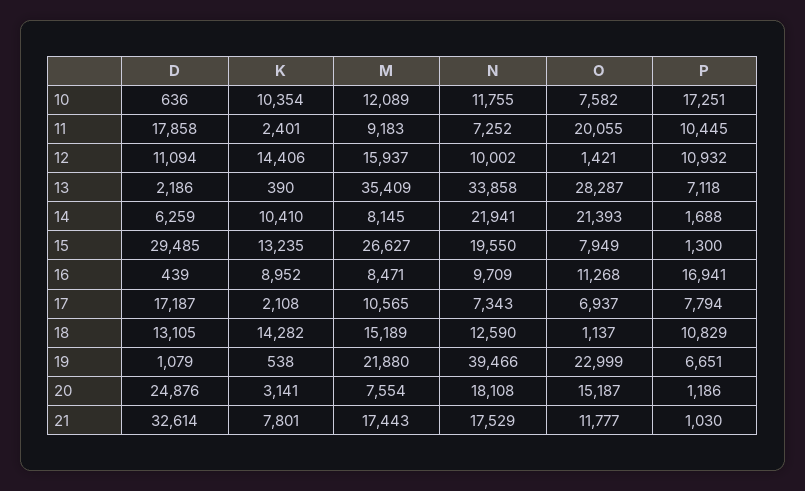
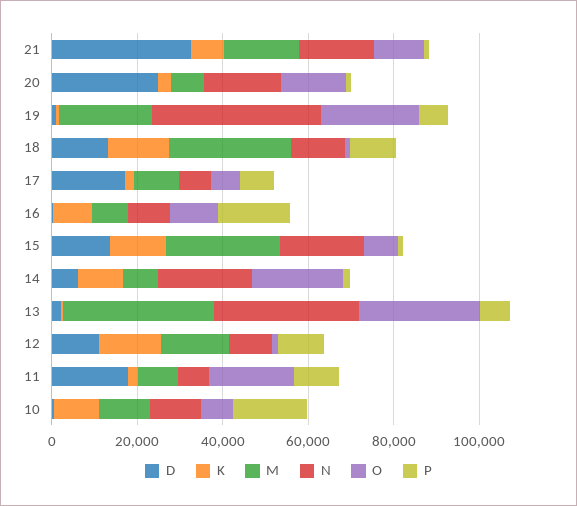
D, 15: 29485 -> 15000
M, 18: 15189 -> 30000

